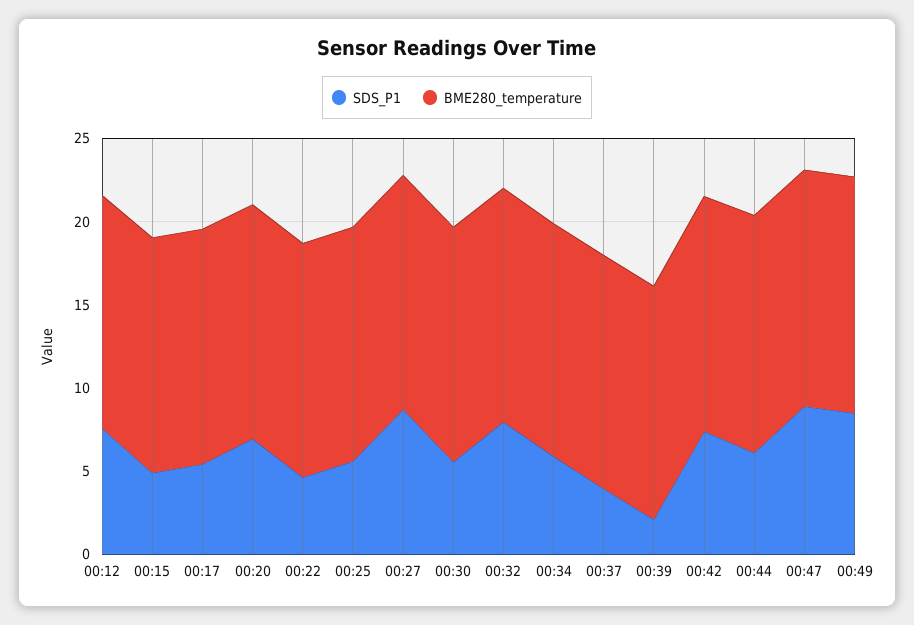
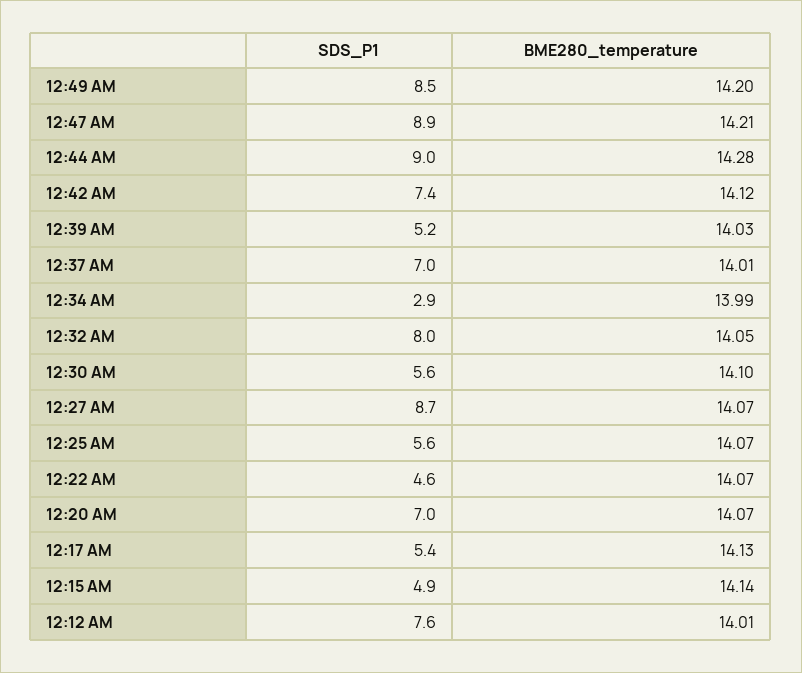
SDS_P1, 00:34: 6 -> 2.9
SDS_P1, 00:37: 4 -> 7
SDS_P1, 00:39: 2 -> 5.2
SDS_P1, 00:44: 6 -> 9

